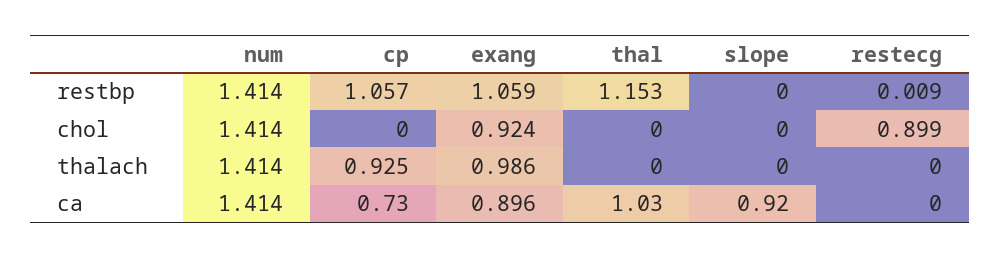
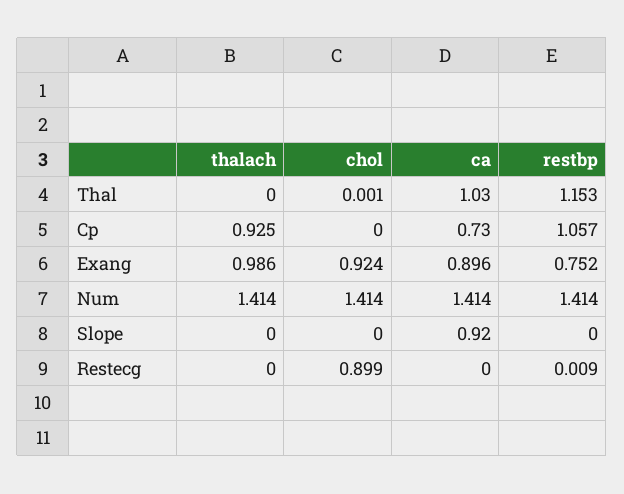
exang, restbp: 1.059 -> 0.752
thal, chol: 0 -> 0.001

